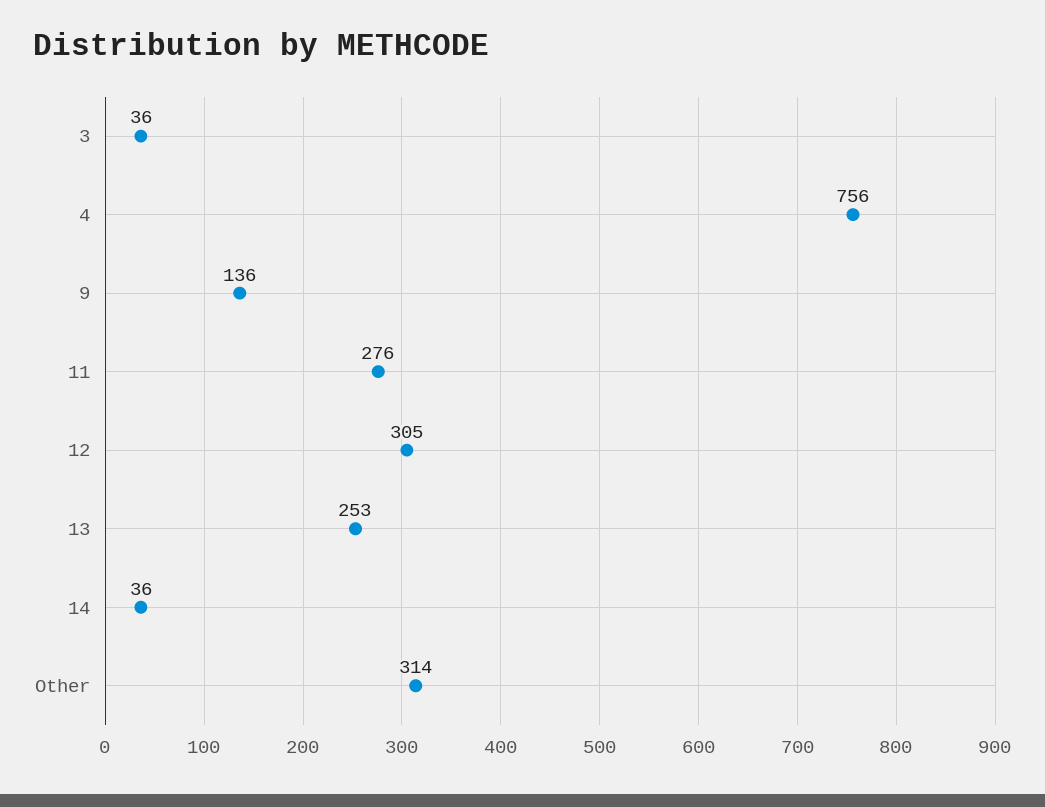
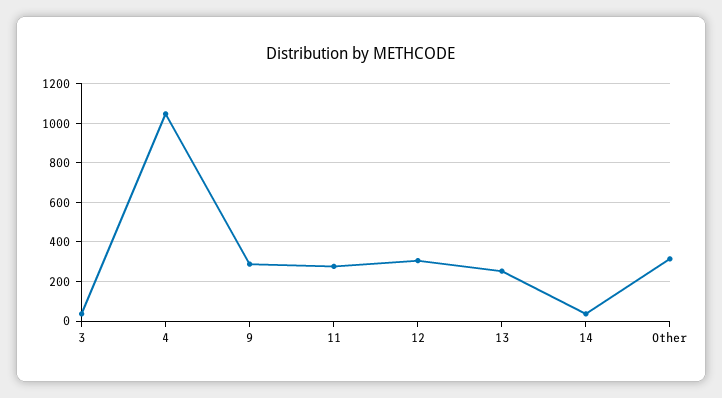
4: 756 -> 1050
9: 136 -> 300

